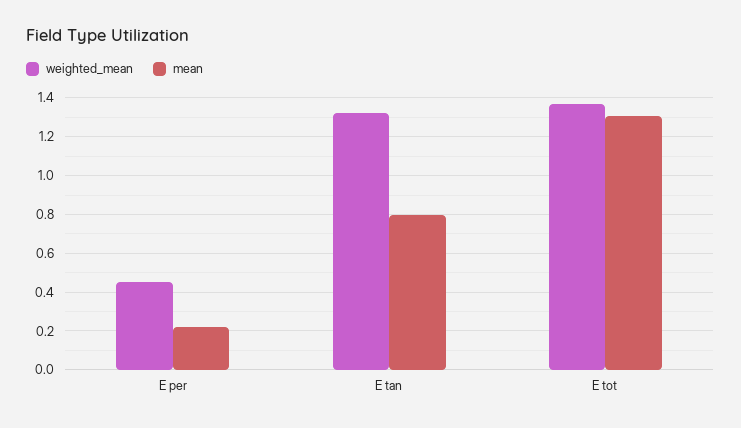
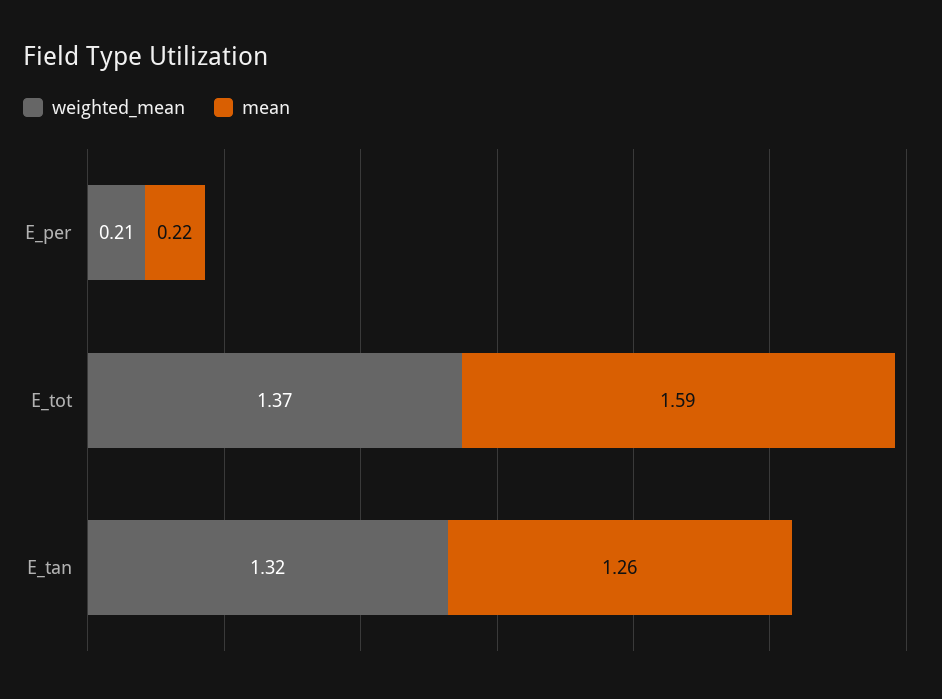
weighted_mean, E per: 0.45 -> 0.21
mean, E tan: 0.8 -> 1.26
mean, E tot: 1.3 -> 1.59

